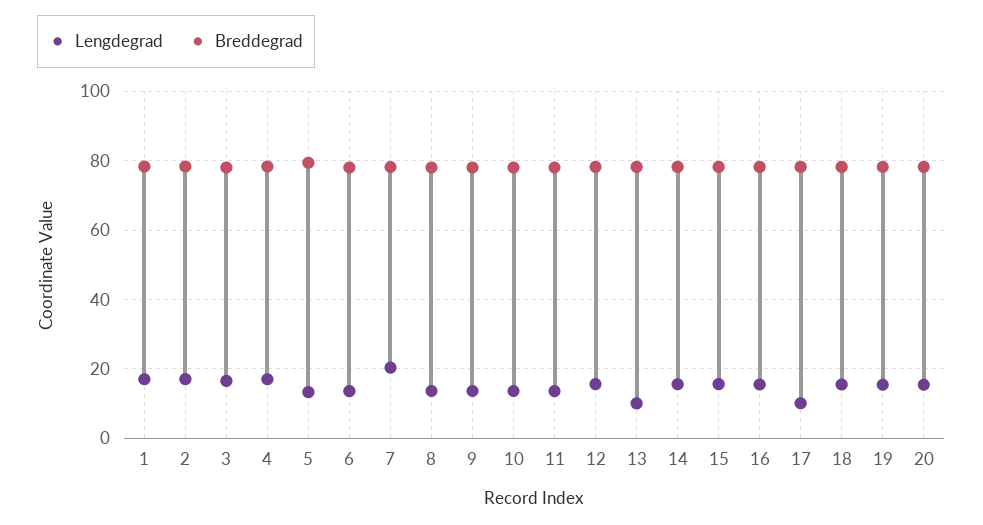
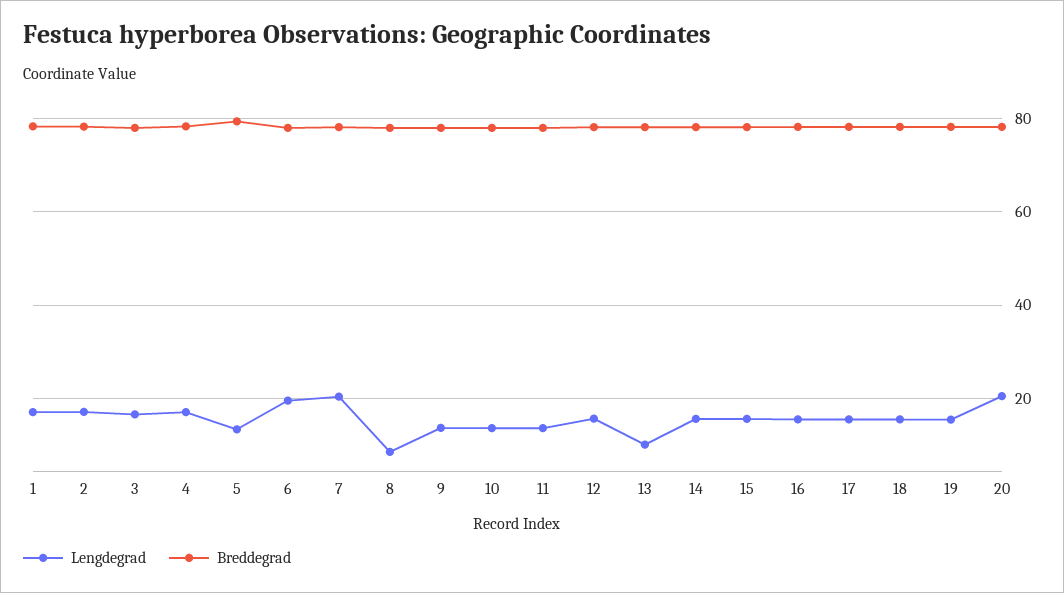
Lengdegrad, 6: 14 -> 20
Lengdegrad, 8: 14 -> 8
Lengdegrad, 17: 10 -> 16
Lengdegrad, 20: 16 -> 20

